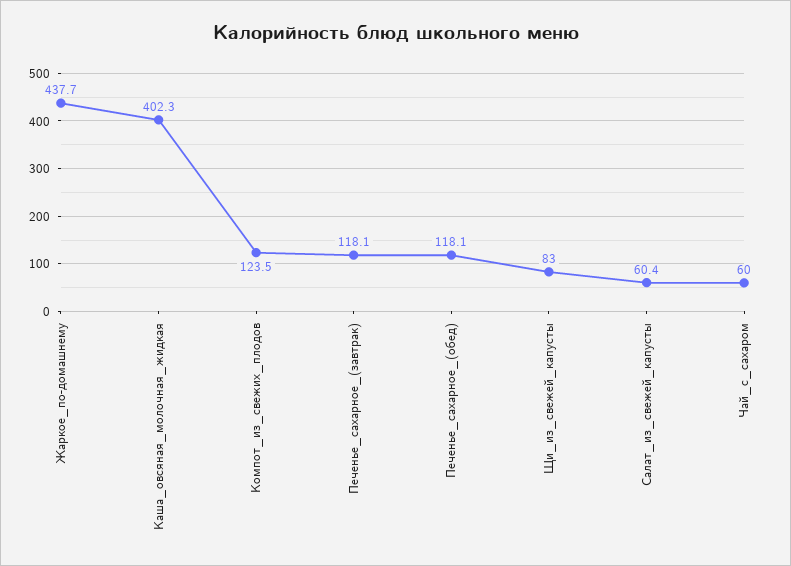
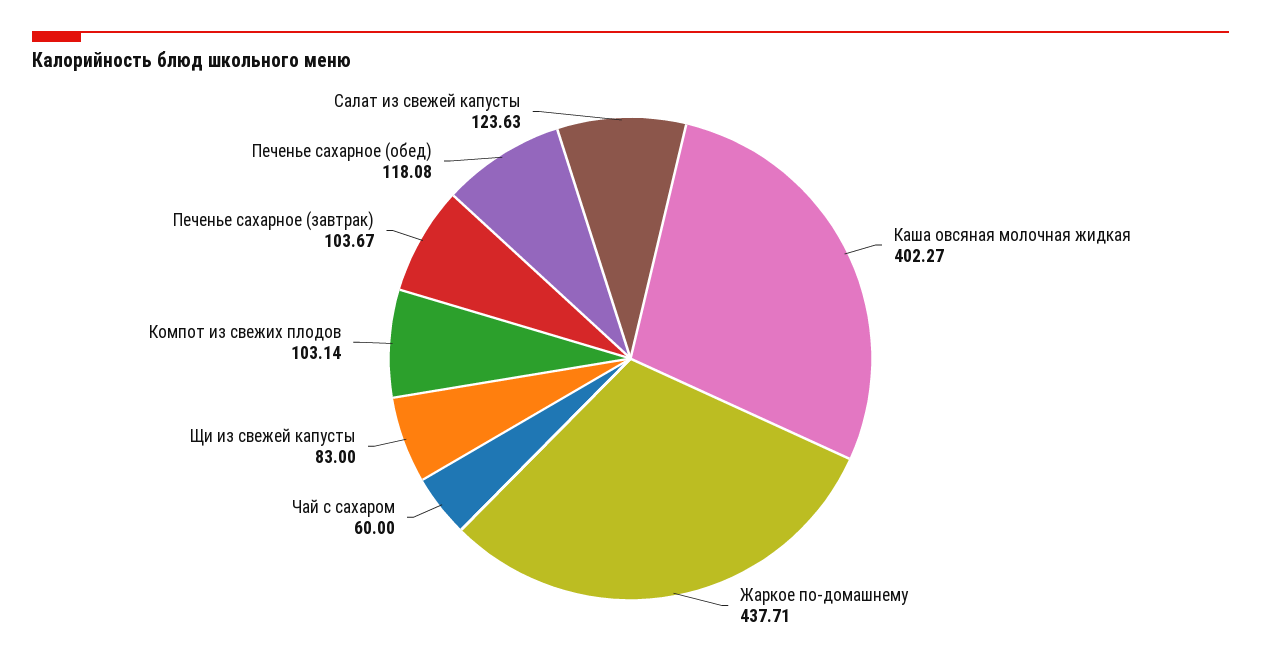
Компот_из_свежих_плодов: 123.5 -> 103.14
Печенье_сахарное_(завтрак): 118.1 -> 103.67
Салат_из_свежей_капусты: 60.4 -> 123.63

